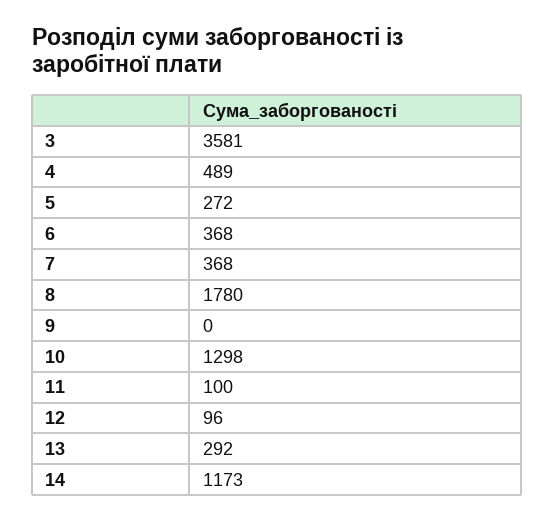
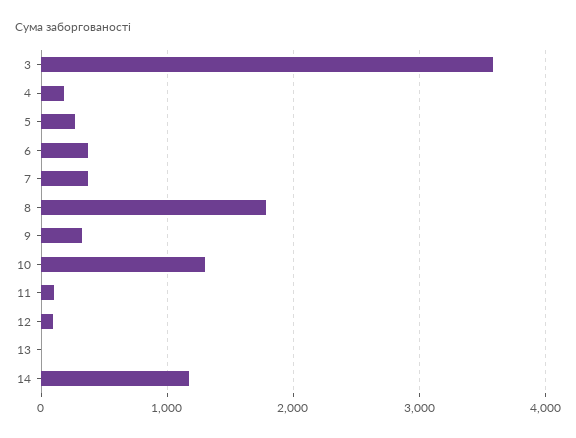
4: 489 -> 200
9: 0 -> 300
13: 292 -> 0

